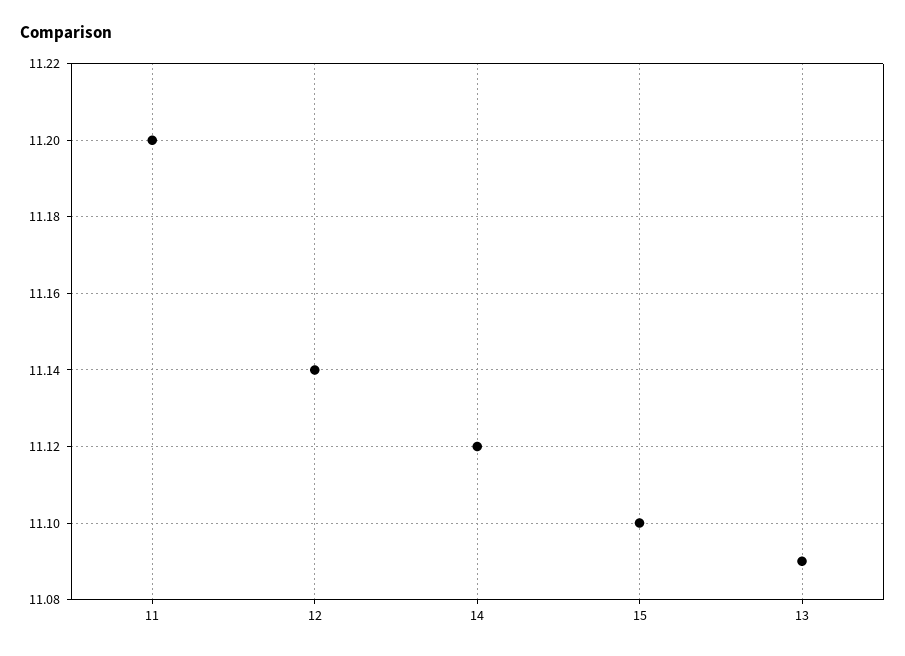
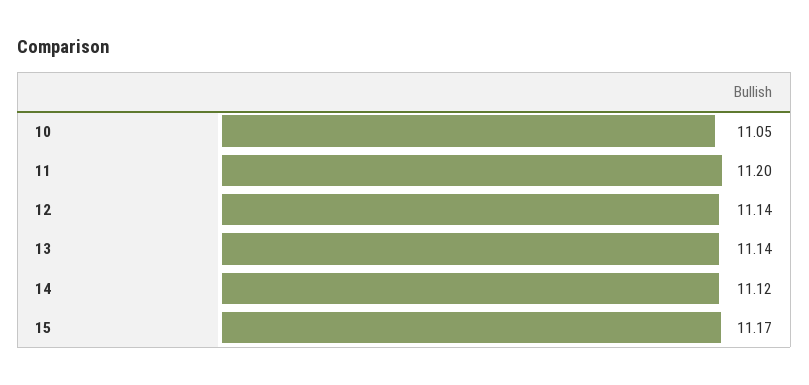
15: 11.1 -> 11.17
13: 11.09 -> 11.14
10: none -> 11.05

